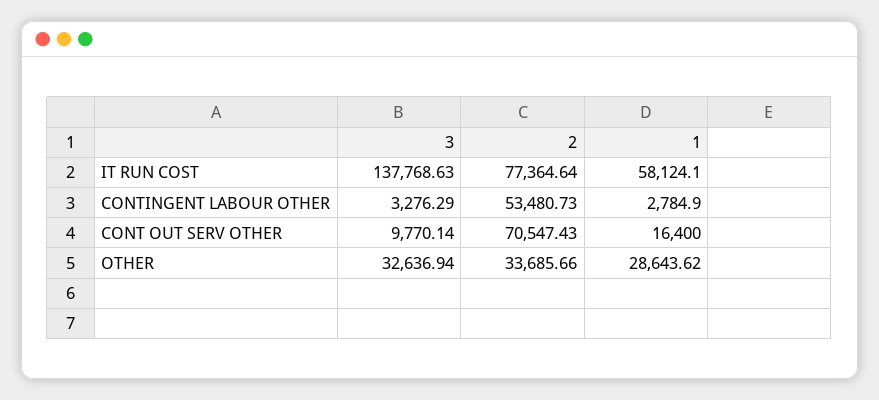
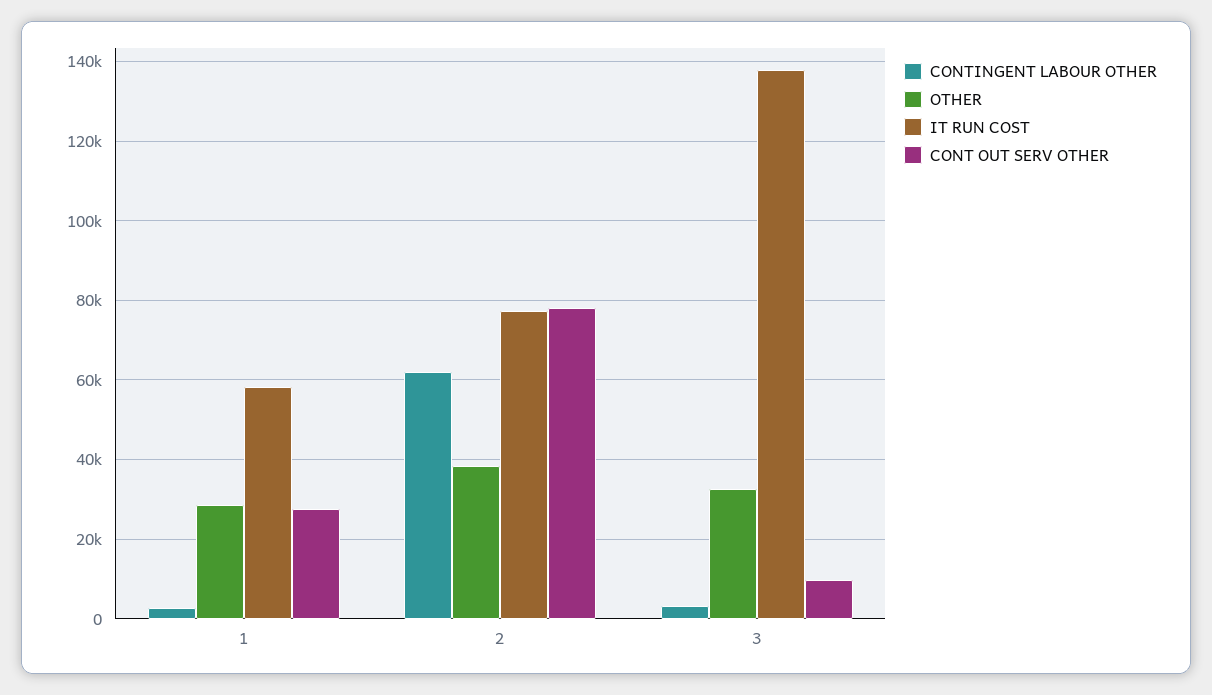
CONTINGENT LABOUR OTHER, 2: 53480.73 -> 62000
CONT OUT SERV OTHER, 2: 70547.43 -> 78000
CONT OUT SERV OTHER, 1: 16400 -> 28000
OTHER, 2: 33685.66 -> 38000

